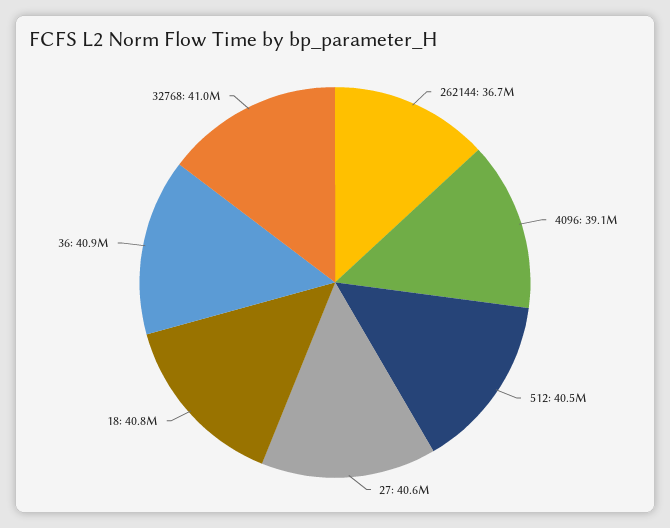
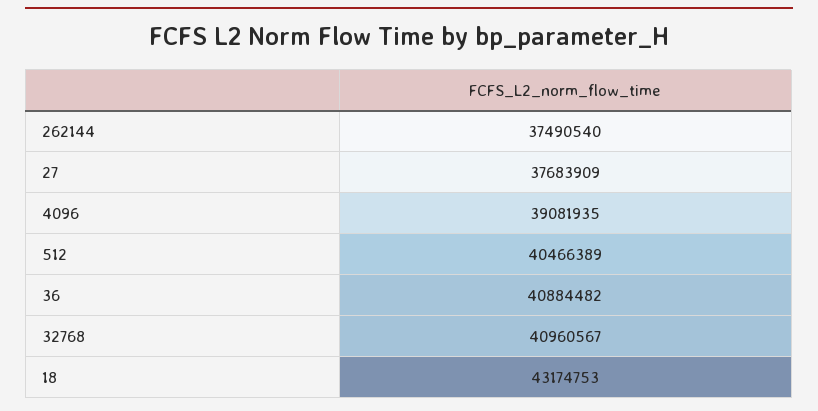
262144: 36700000 -> 37490540
27: 40600000 -> 37683909
18: 40800000 -> 43174753

